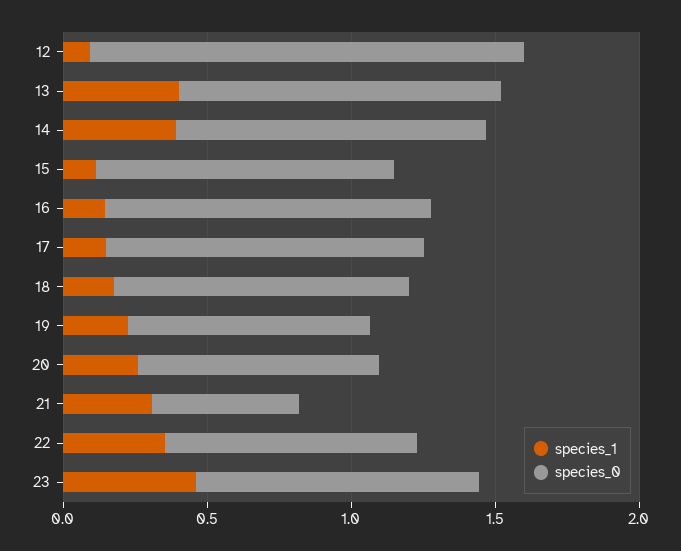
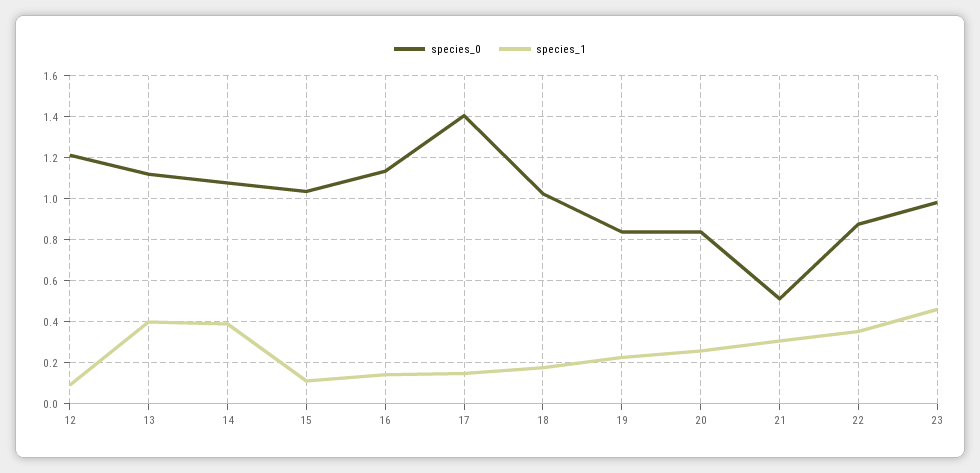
species_0, 12: 1.5 -> 1.2
species_0, 17: 1.1 -> 1.4

